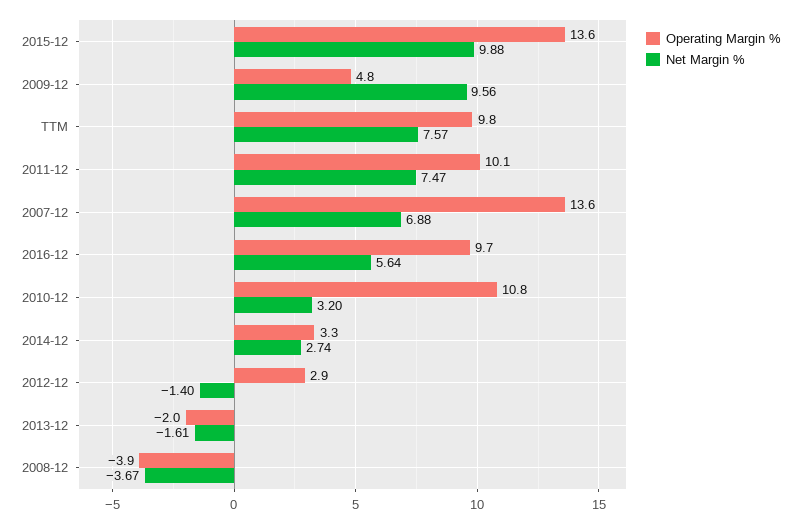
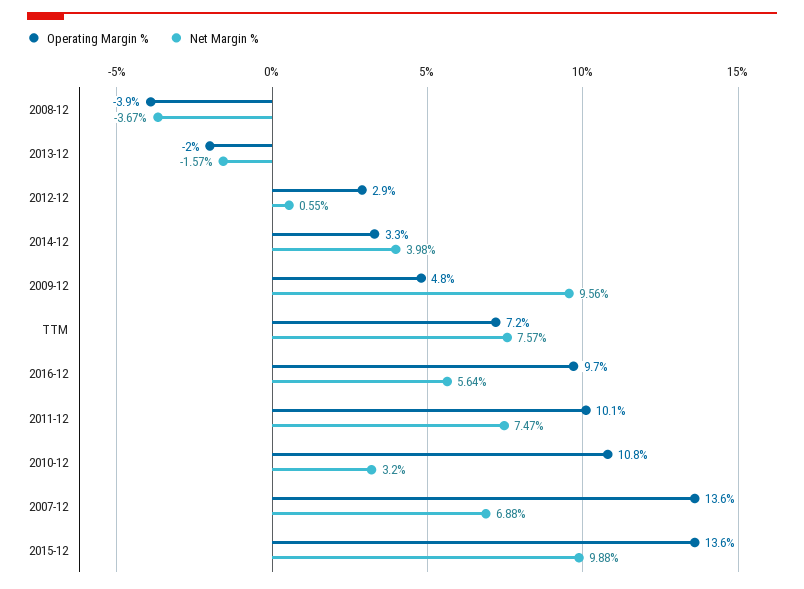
Operating Margin %, TTM: 9.8 -> 7.2
Net Margin %, 2014-12: 2.74 -> 3.98
Net Margin %, 2012-12: -1.4 -> 0.55
Net Margin %, 2013-12: -1.61 -> -1.57

